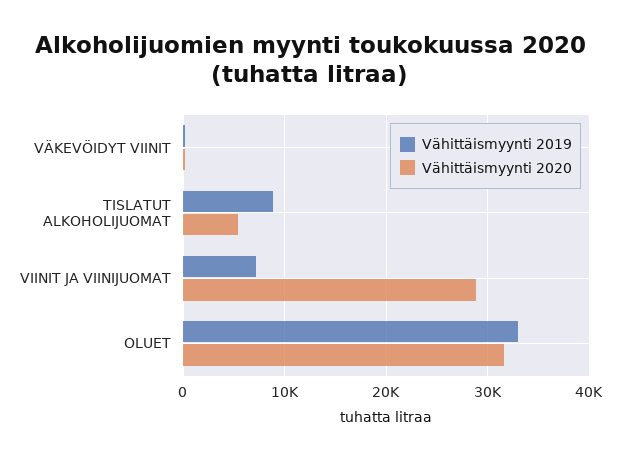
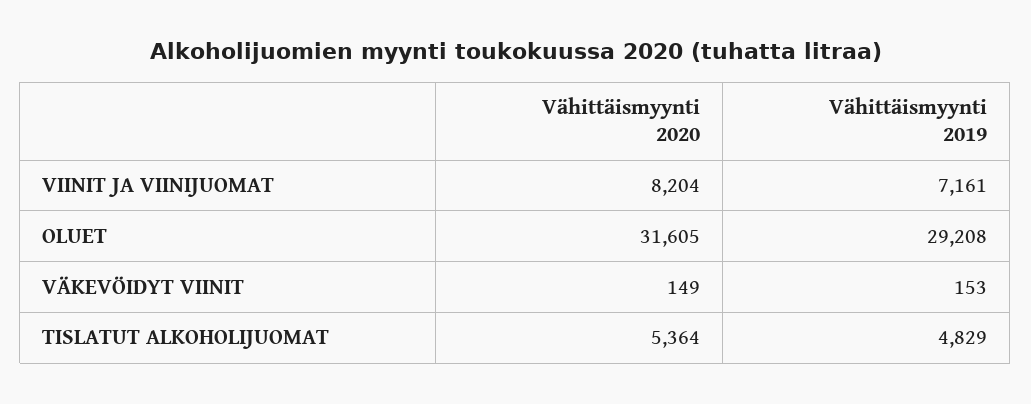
Vähittäismyynti 2019, TISLATUT ALKOHOLIJUOMAT: 9000 -> 4829
Vähittäismyynti 2020, VIINIT JA VIINIJUOMAT: 29000 -> 8204
Vähittäismyynti 2019, OLUET: 33000 -> 29208

